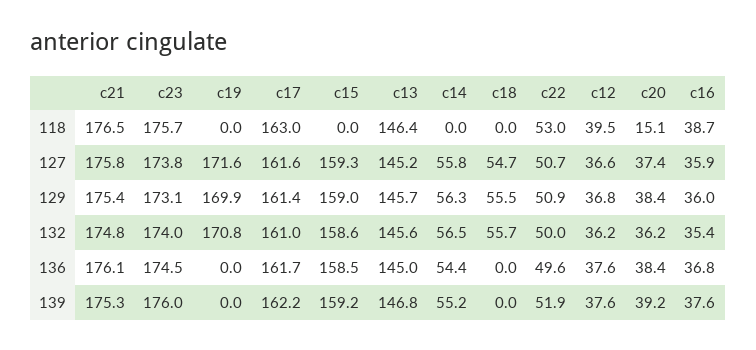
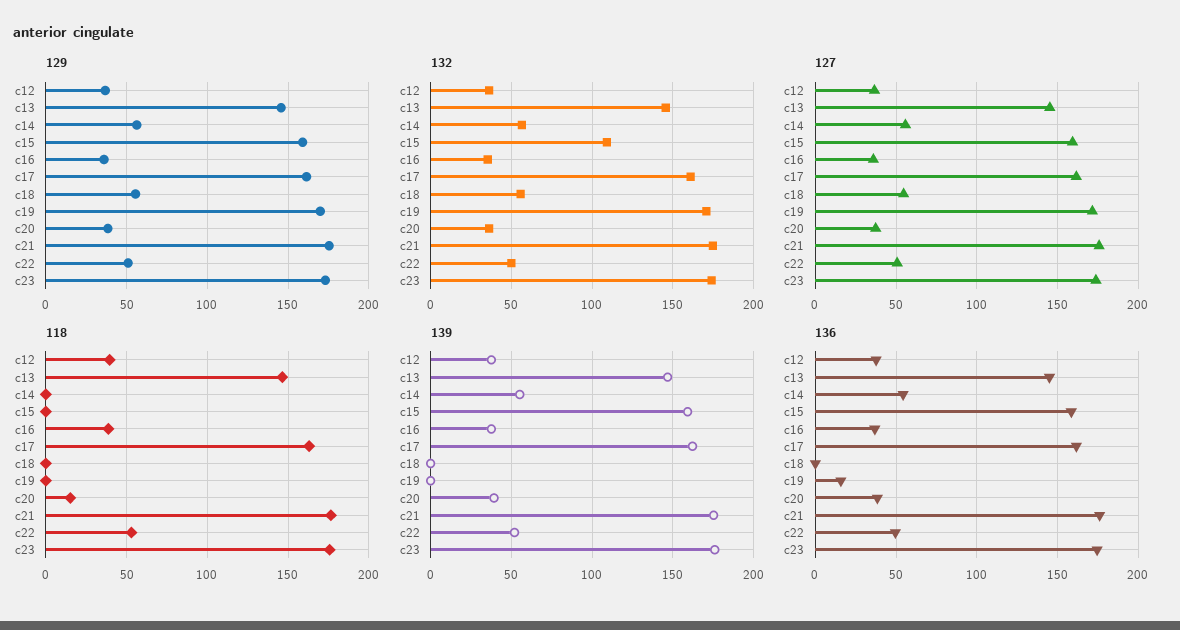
132, c15: 158.6 -> 110
136, c19: 0 -> 15

